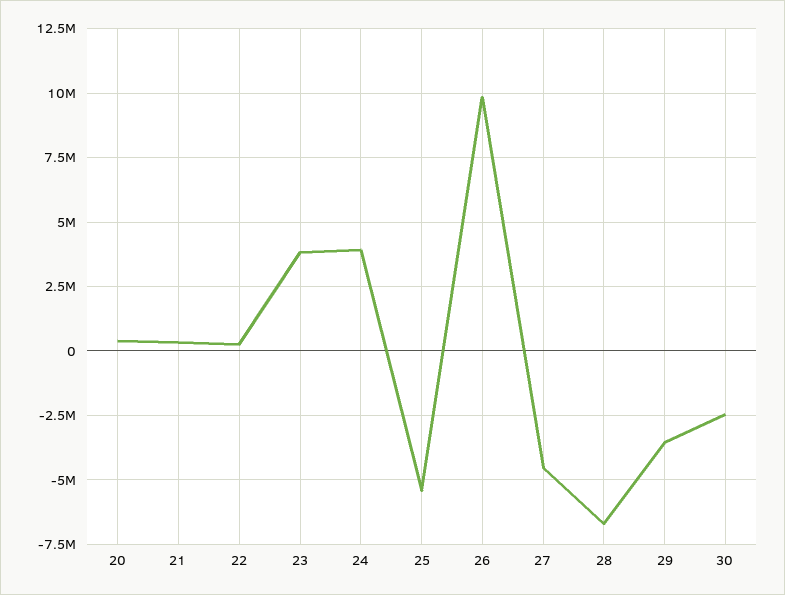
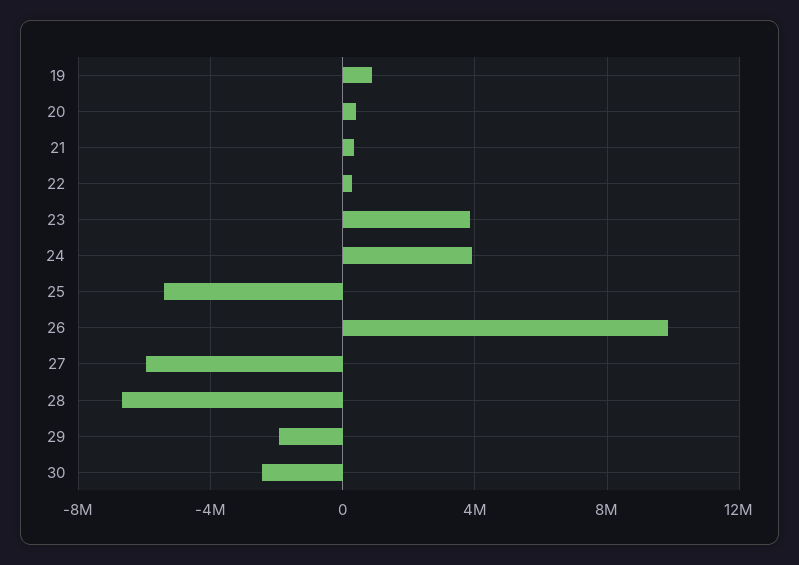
27: -4500000 -> -6000000
29: -3500000 -> -2000000
19: none -> 1000000

